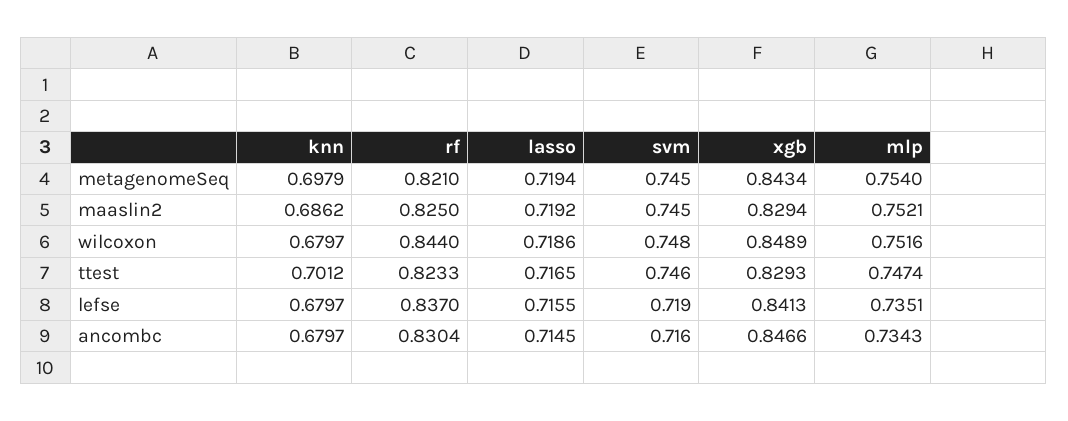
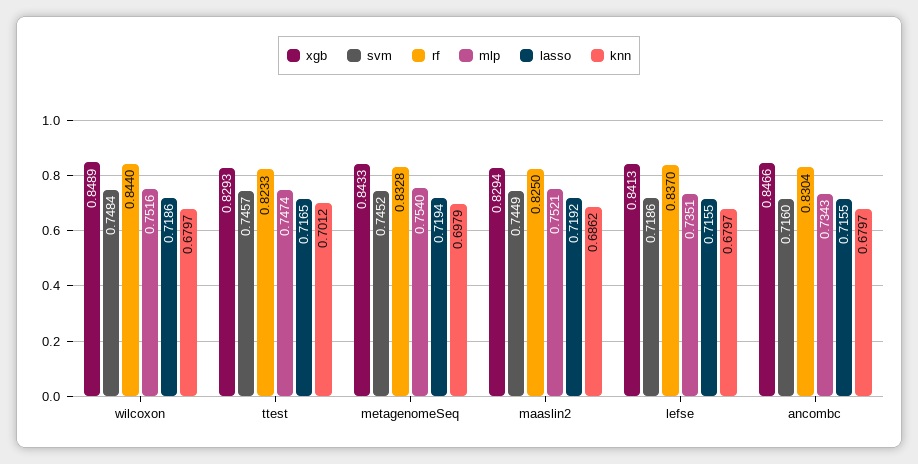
rf, metagenomeSeq: 0.821 -> 0.8328
xgb, metagenomeSeq: 0.8434 -> 0.8433
lasso, ancombc: 0.7145 -> 0.7155

